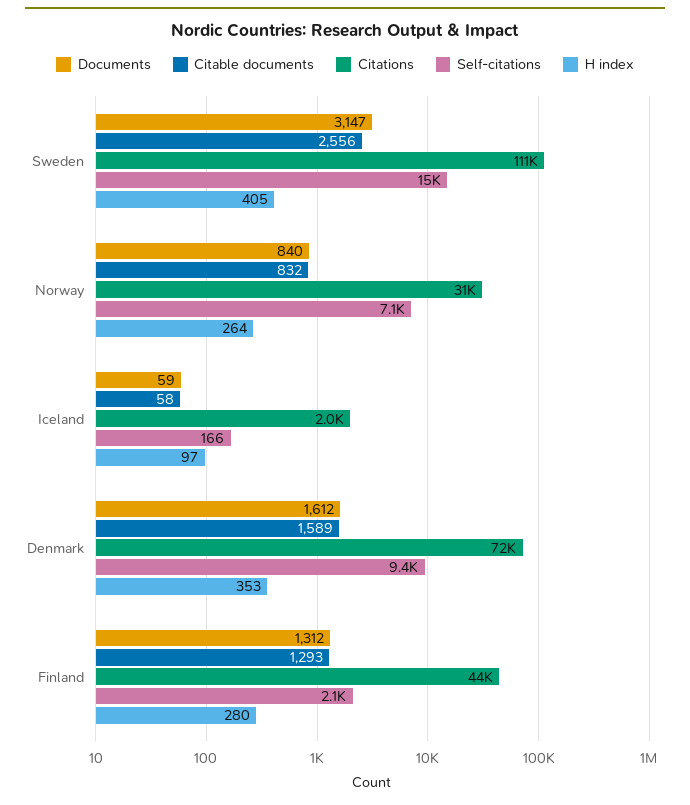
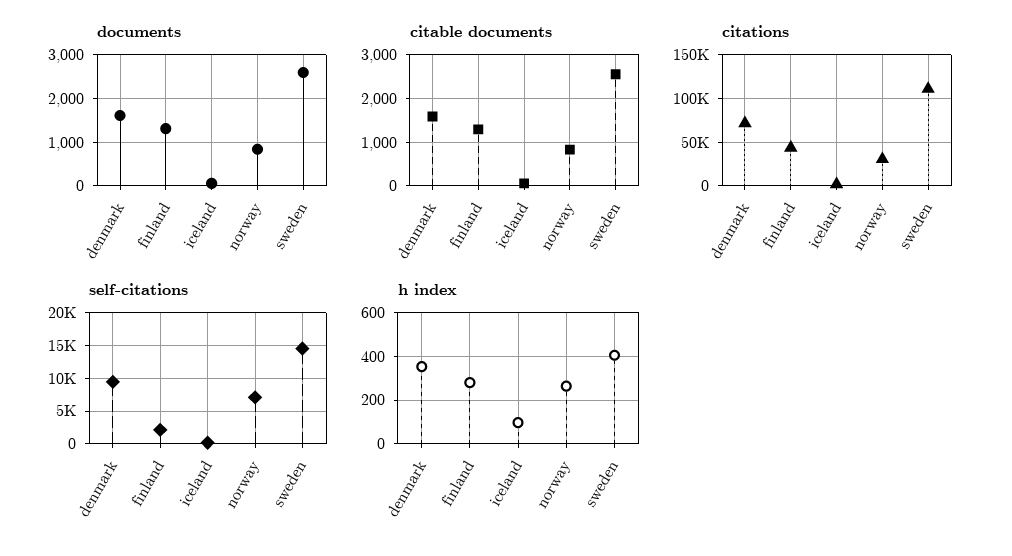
Documents, Sweden: 3147 -> 2600

